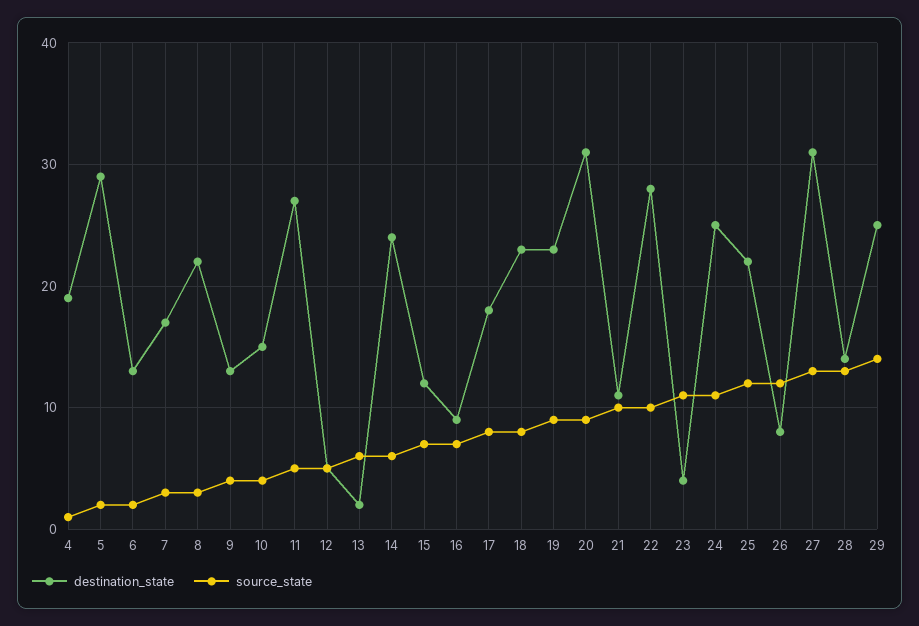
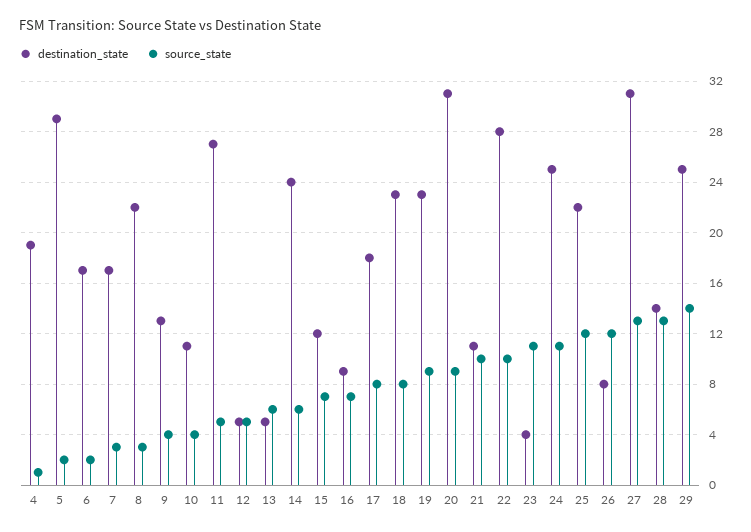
destination_state, 6: 13 -> 17
destination_state, 10: 15 -> 11
destination_state, 13: 2 -> 5

